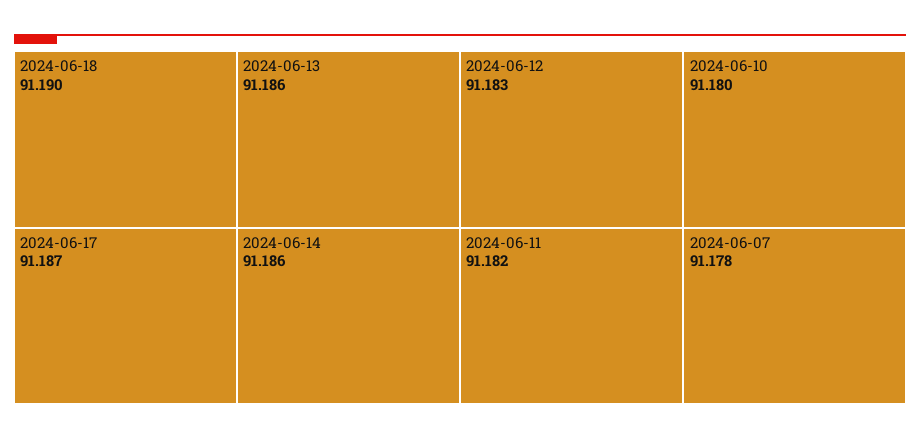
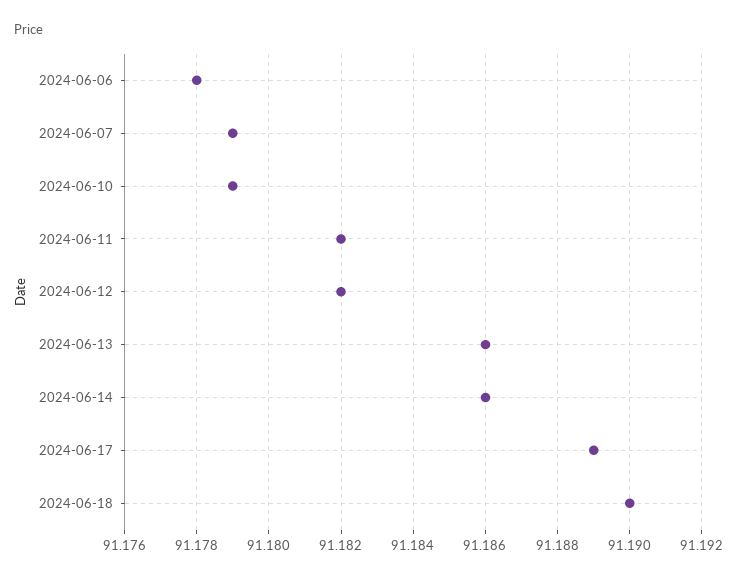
2024-06-17: 91.187 -> 91.189
2024-06-12: 91.183 -> 91.182
2024-06-10: 91.18 -> 91.179
2024-06-07: 91.178 -> 91.179
2024-06-06: none -> 91.178

